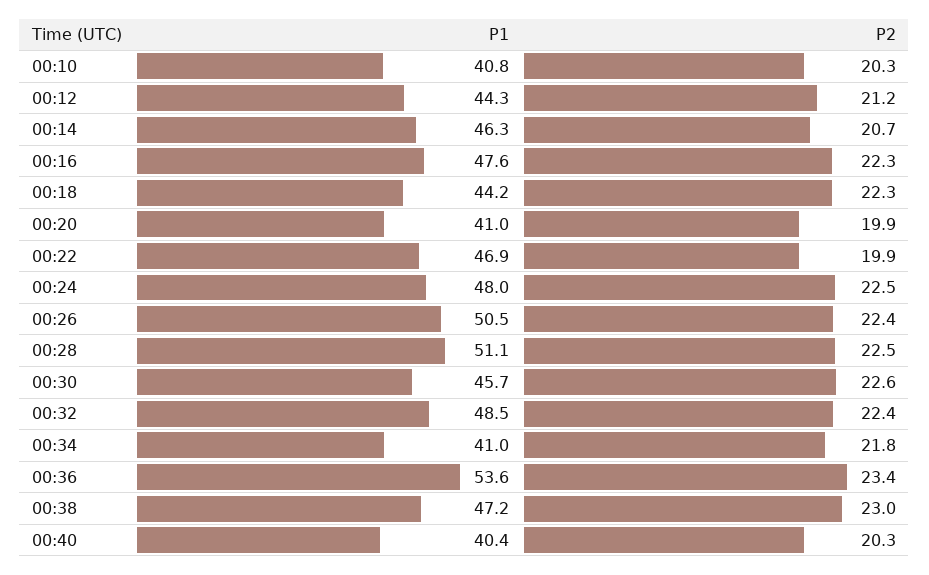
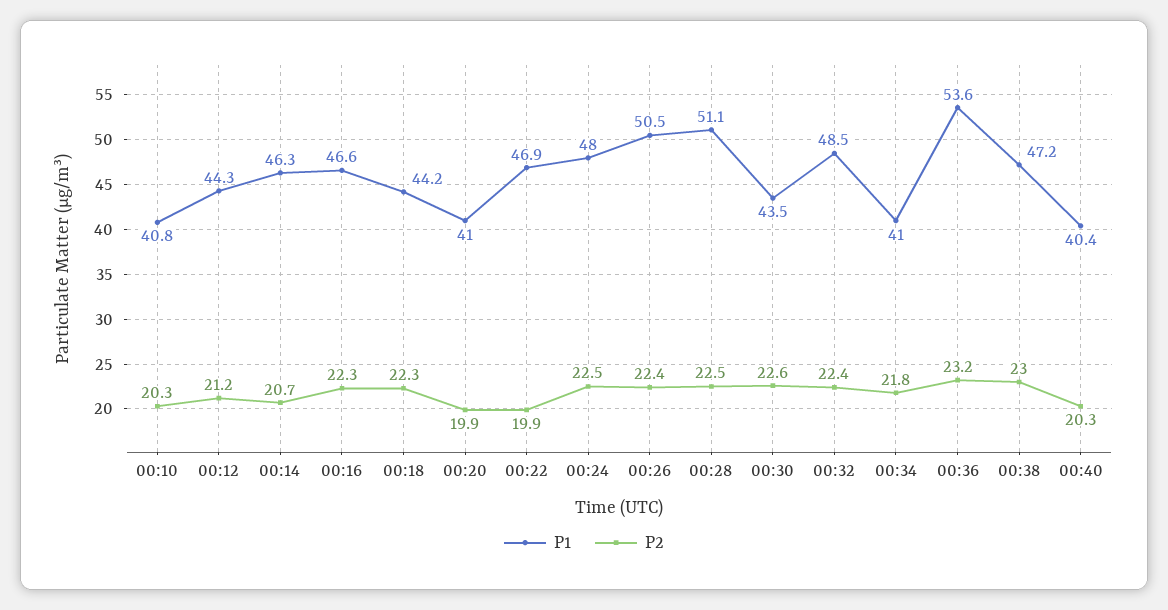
P1, 00:16: 47.6 -> 46.6
P1, 00:30: 45.7 -> 43.5
P2, 00:36: 23.4 -> 23.2

